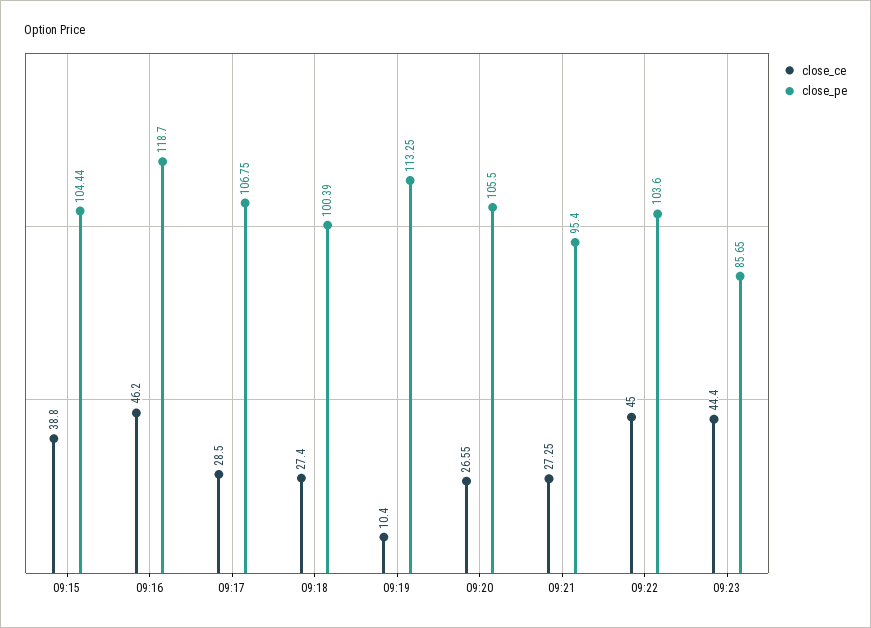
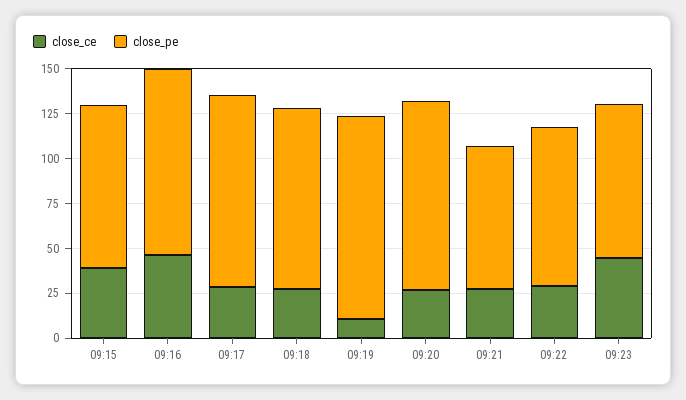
close_pe, 09:15: 104.44 -> 90
close_pe, 09:16: 118.7 -> 105
close_pe, 09:21: 95.4 -> 80
close_ce, 09:22: 45 -> 30
close_pe, 09:22: 103.6 -> 90

